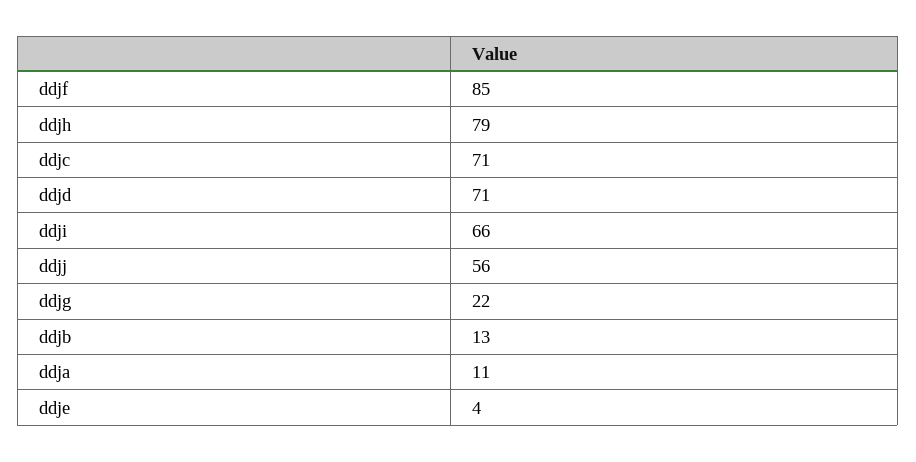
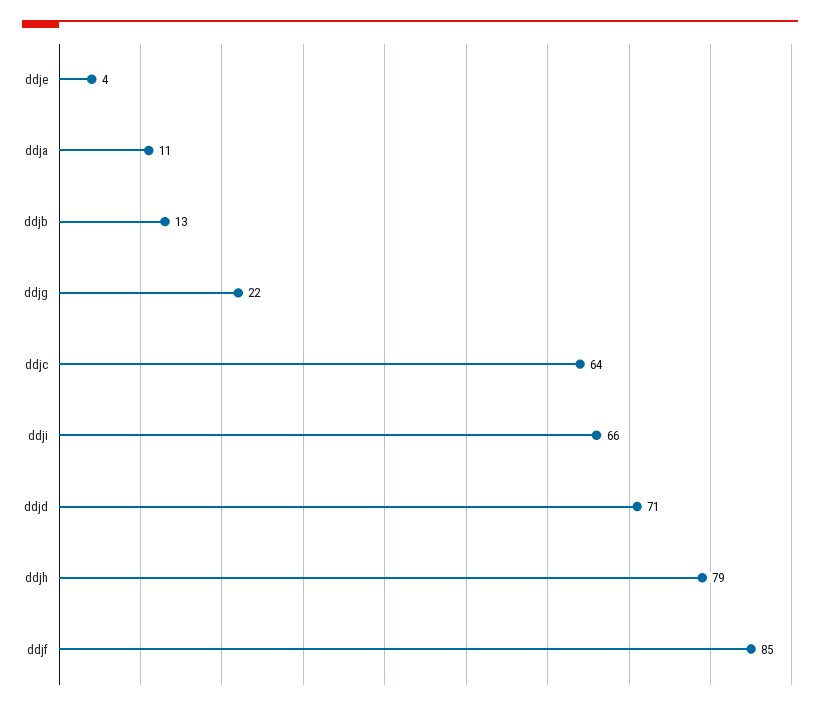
ddjc: 71 -> 64
ddjj: 56 -> none

